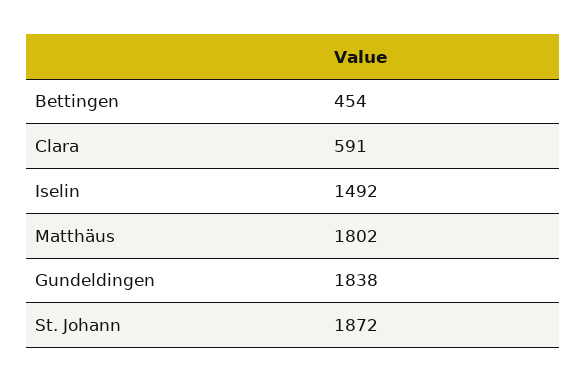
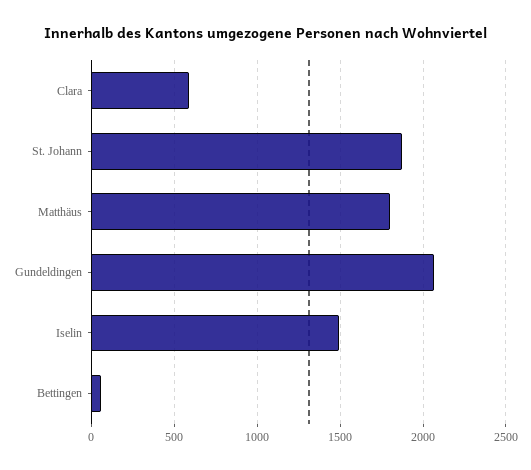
Bettingen: 454 -> 50
Gundeldingen: 1838 -> 2050

